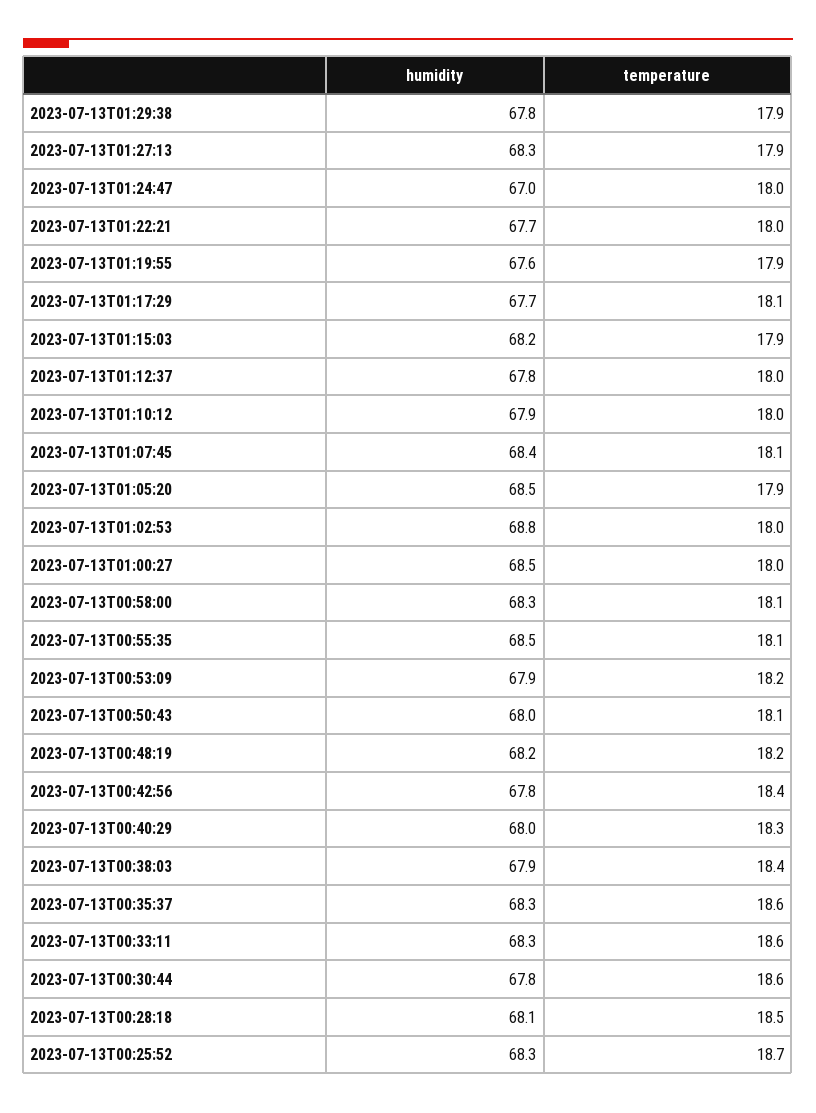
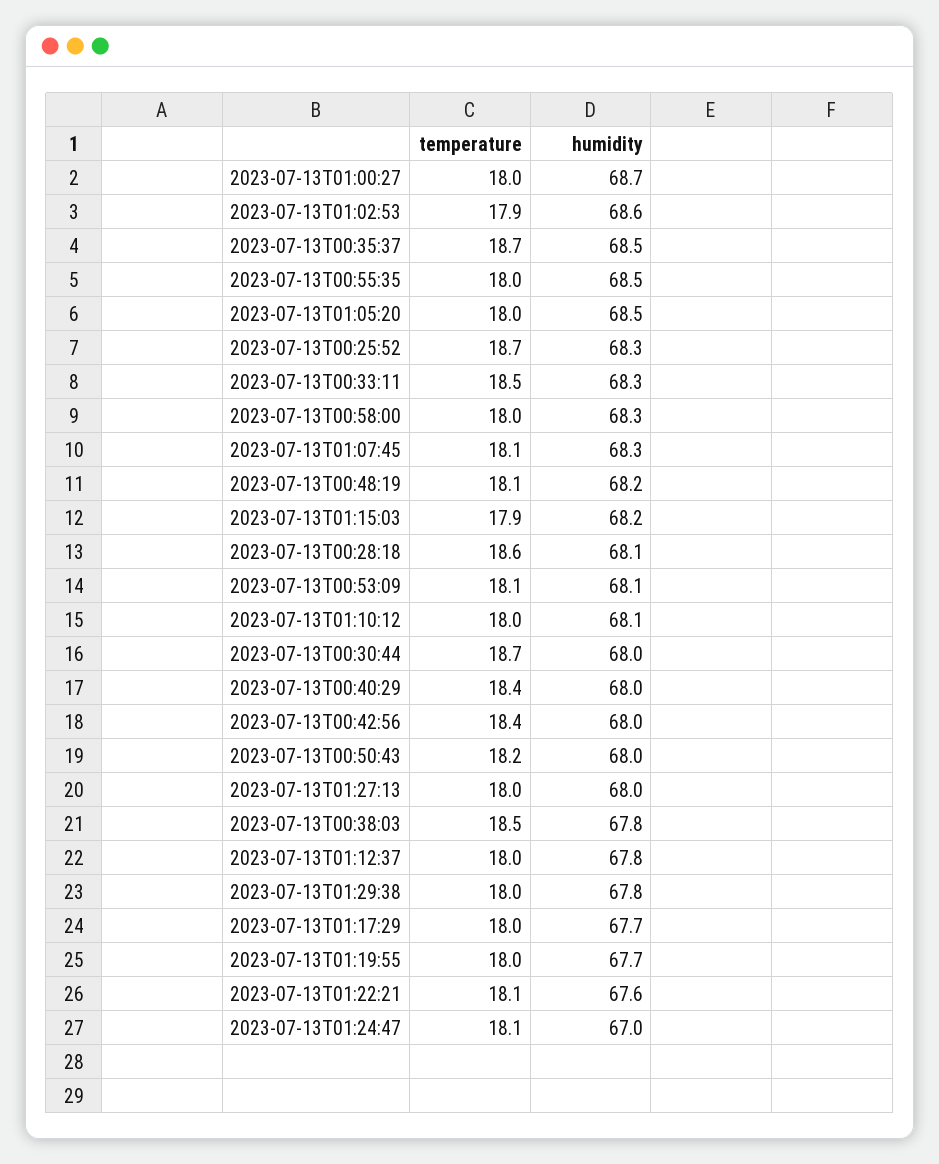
temperature, 2023-07-13T01:29:38: 17.9 -> 18
humidity, 2023-07-13T01:27:13: 68.3 -> 68
temperature, 2023-07-13T01:27:13: 17.9 -> 18
temperature, 2023-07-13T01:24:47: 18 -> 18.1
humidity, 2023-07-13T01:22:21: 67.7 -> 67.6
temperature, 2023-07-13T01:22:21: 18 -> 18.1
humidity, 2023-07-13T01:19:55: 67.6 -> 67.7
temperature, 2023-07-13T01:19:55: 17.9 -> 18
temperature, 2023-07-13T01:17:29: 18.1 -> 18
humidity, 2023-07-13T01:10:12: 67.9 -> 68.1
humidity, 2023-07-13T01:07:45: 68.4 -> 68.3
temperature, 2023-07-13T01:05:20: 17.9 -> 18
humidity, 2023-07-13T01:02:53: 68.8 -> 68.6
temperature, 2023-07-13T01:02:53: 18 -> 17.9
humidity, 2023-07-13T01:00:27: 68.5 -> 68.7
temperature, 2023-07-13T00:58:00: 18.1 -> 18
temperature, 2023-07-13T00:55:35: 18.1 -> 18
humidity, 2023-07-13T00:53:09: 67.9 -> 68.1
temperature, 2023-07-13T00:53:09: 18.2 -> 18.1
temperature, 2023-07-13T00:50:43: 18.1 -> 18.2
temperature, 2023-07-13T00:48:19: 18.2 -> 18.1
humidity, 2023-07-13T00:42:56: 67.8 -> 68
temperature, 2023-07-13T00:40:29: 18.3 -> 18.4
humidity, 2023-07-13T00:38:03: 67.9 -> 67.8
temperature, 2023-07-13T00:38:03: 18.4 -> 18.5
humidity, 2023-07-13T00:35:37: 68.3 -> 68.5
temperature, 2023-07-13T00:35:37: 18.6 -> 18.7
temperature, 2023-07-13T00:33:11: 18.6 -> 18.5
humidity, 2023-07-13T00:30:44: 67.8 -> 68
temperature, 2023-07-13T00:30:44: 18.6 -> 18.7
temperature, 2023-07-13T00:28:18: 18.5 -> 18.6

